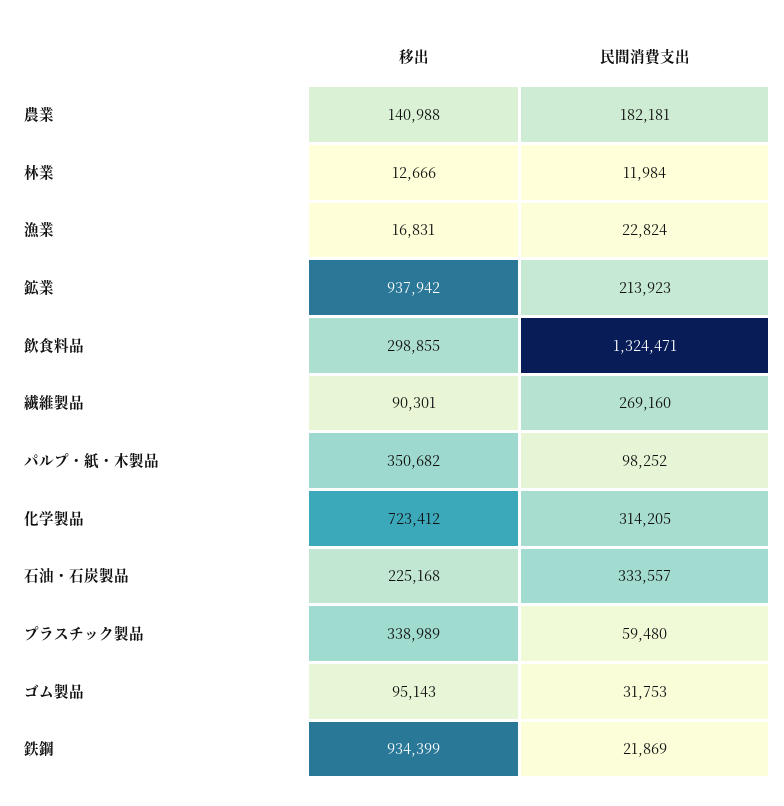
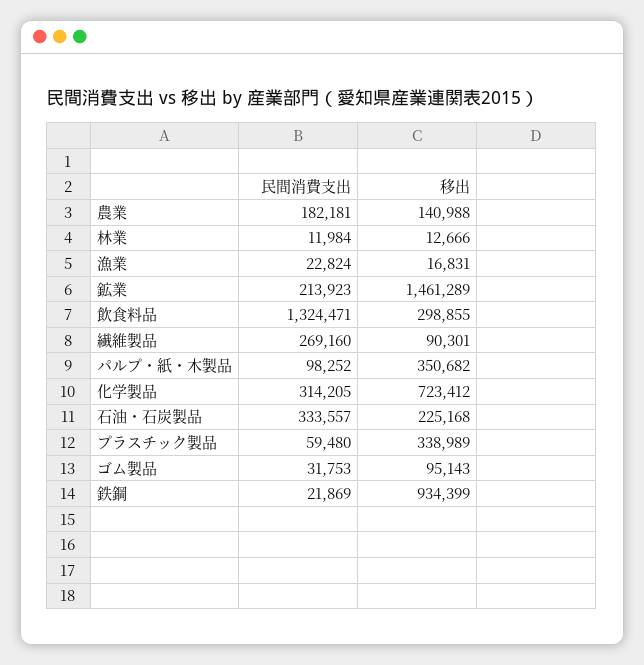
移出, 鉱業: 937942 -> 1461289

